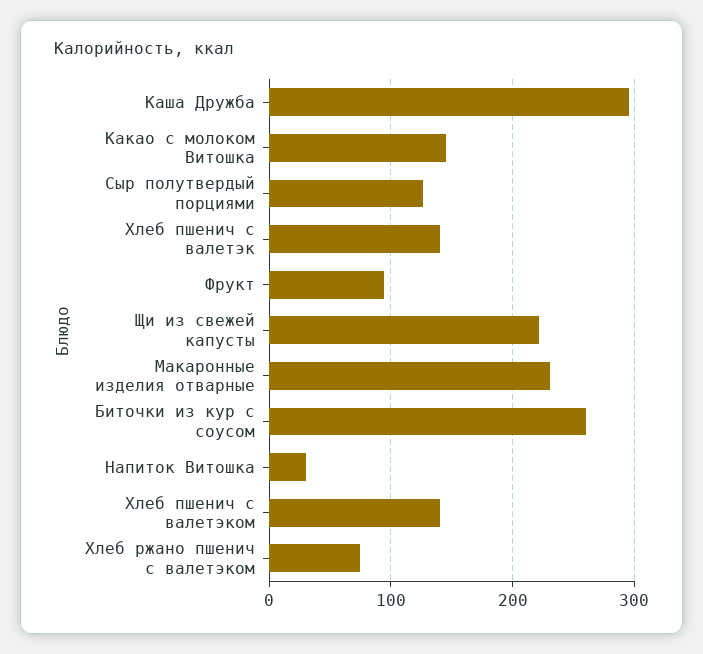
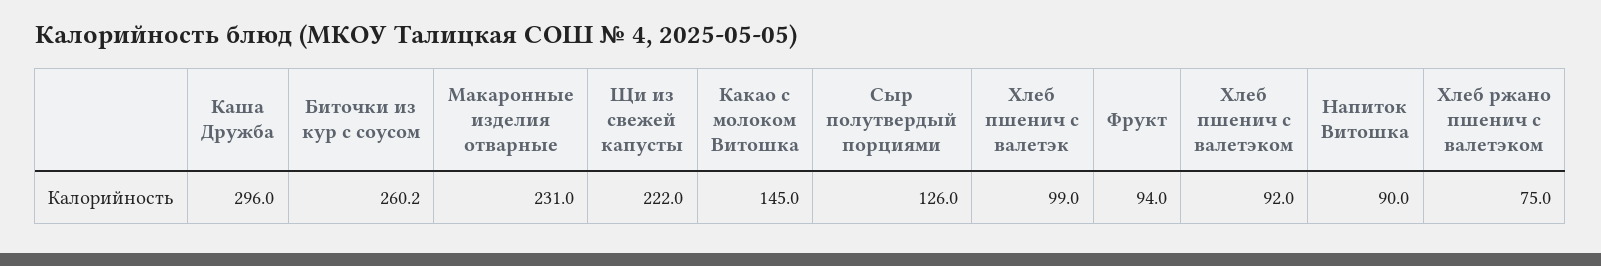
Хлеб пшенич с валетэк: 140 -> 99
Напиток Витошка: 30 -> 90
Хлеб пшенич с валетэком: 140 -> 92

